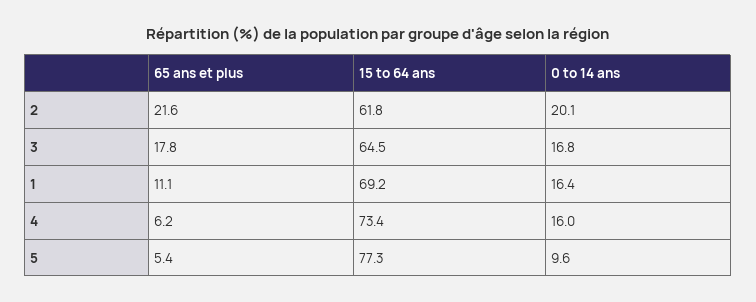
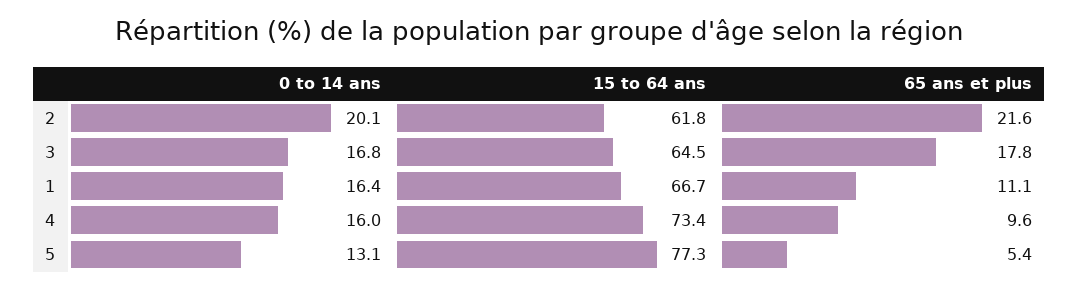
15 to 64 ans, 1: 69.2 -> 66.7
65 ans et plus, 4: 6.2 -> 9.6
0 to 14 ans, 5: 9.6 -> 13.1

